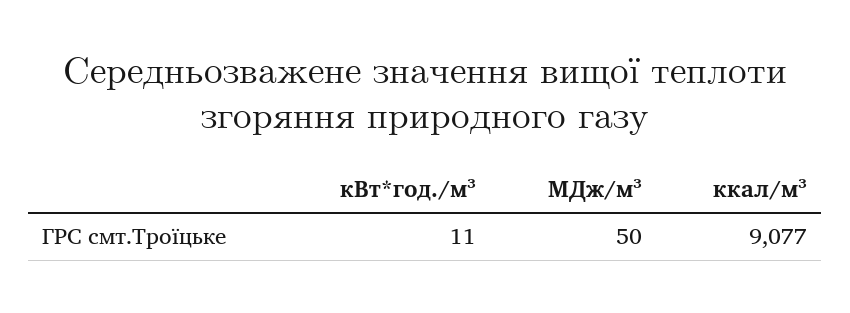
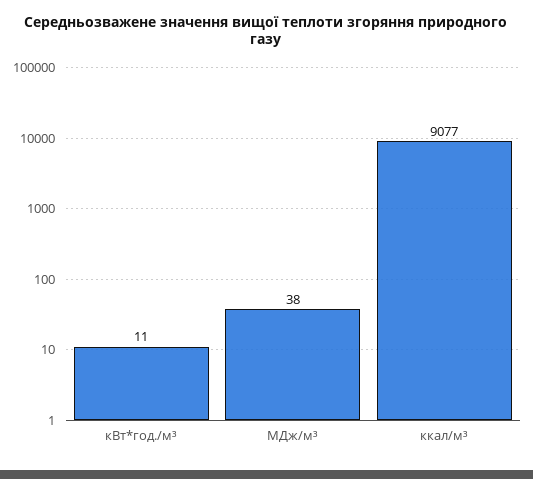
МДж/м³: 50 -> 38

